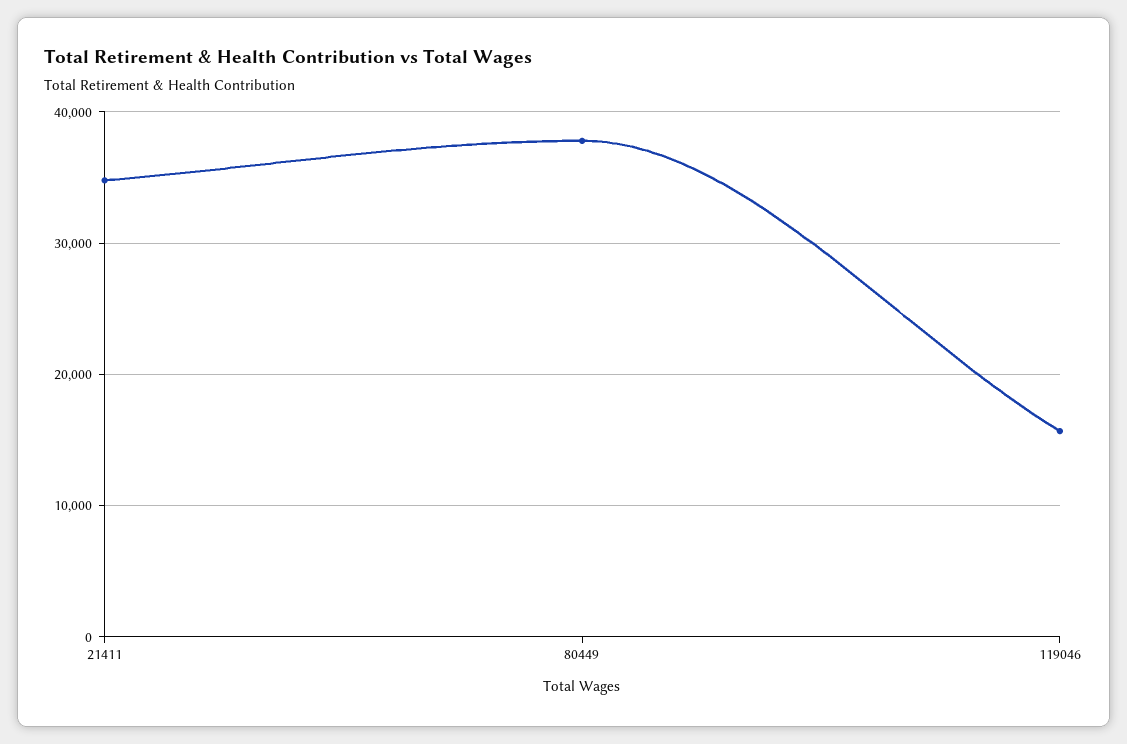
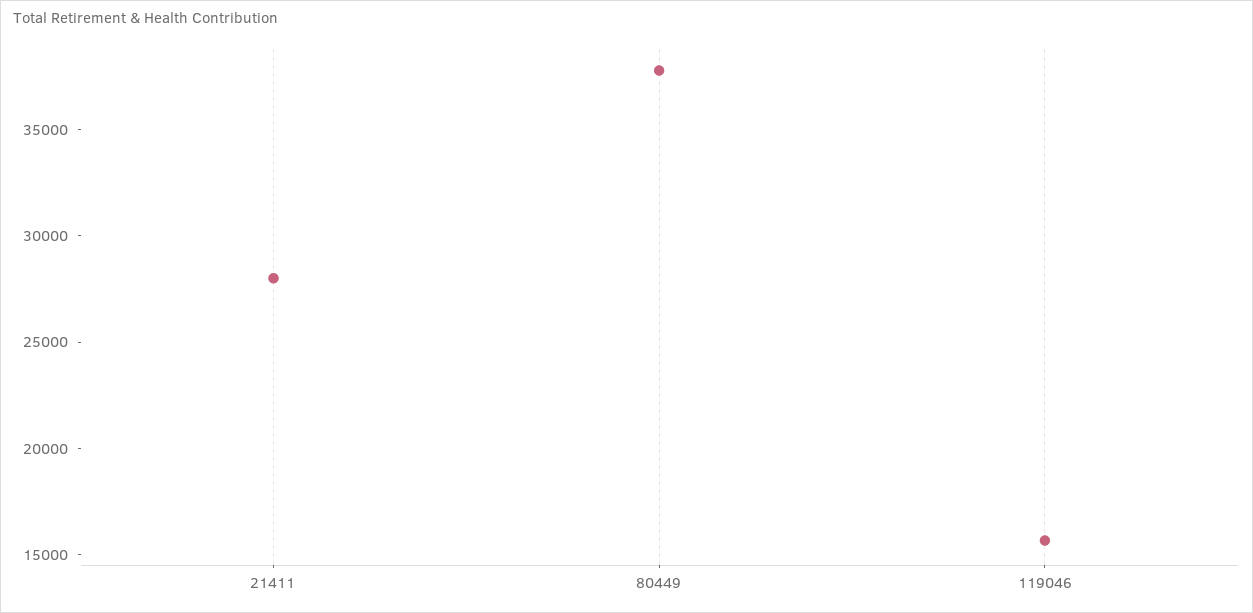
21411: 35000 -> 28000

